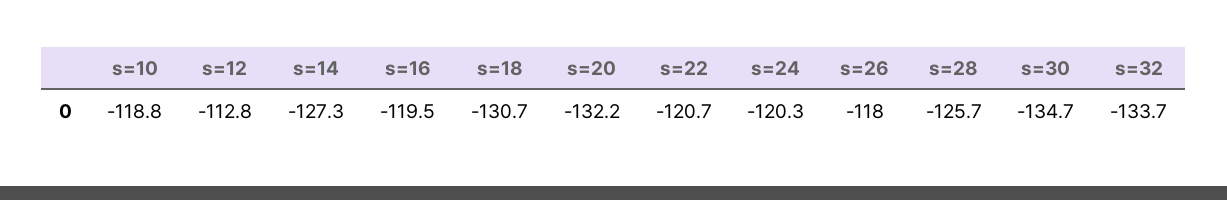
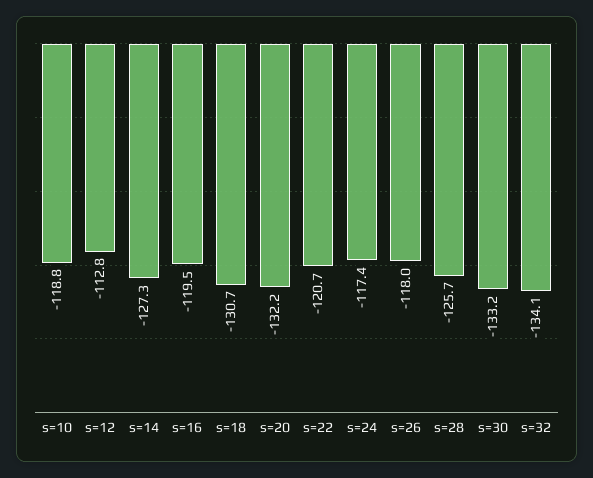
s=24: -120.3 -> -117.4
s=30: -134.7 -> -133.2
s=32: -133.7 -> -134.1

